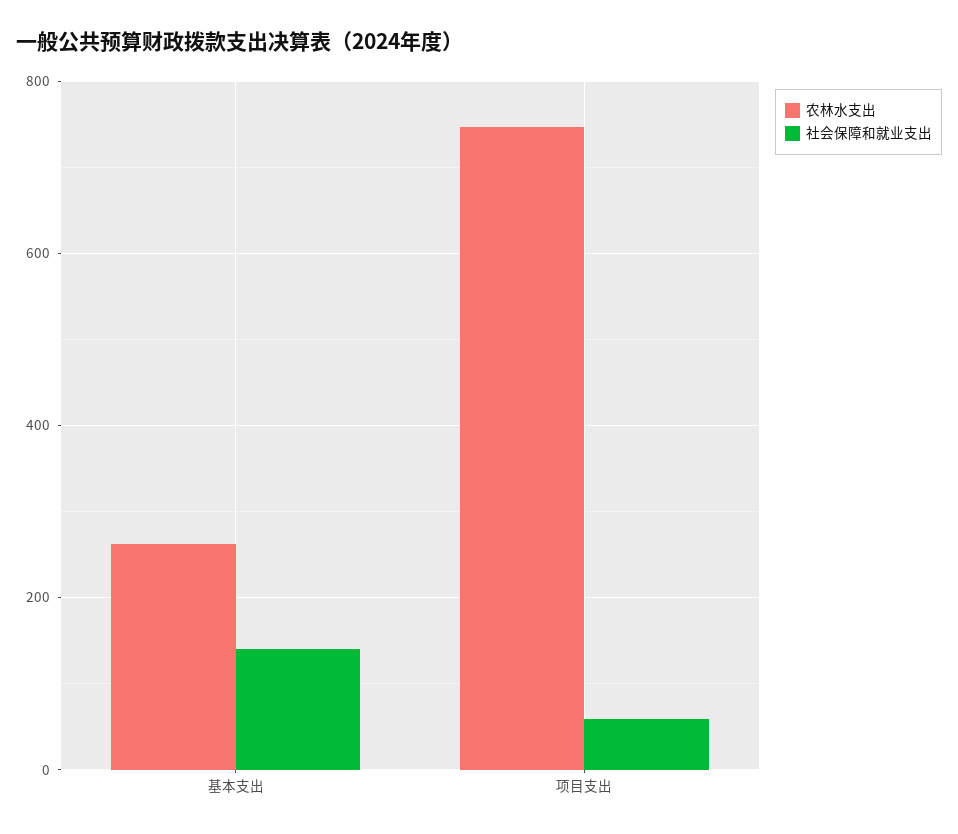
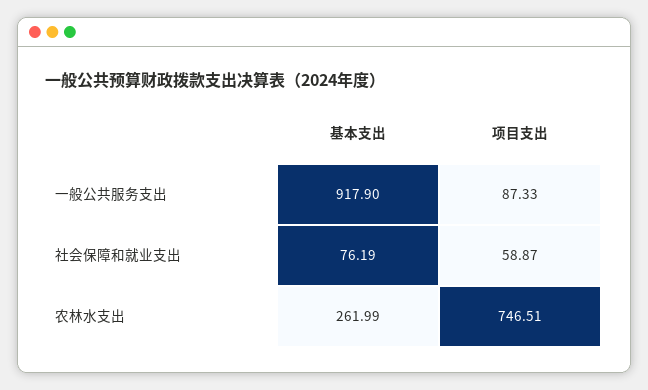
社会保障和就业支出, 基本支出: 140 -> 76.19
一般公共服务支出, 基本支出: none -> 917.9
一般公共服务支出, 项目支出: none -> 87.33

